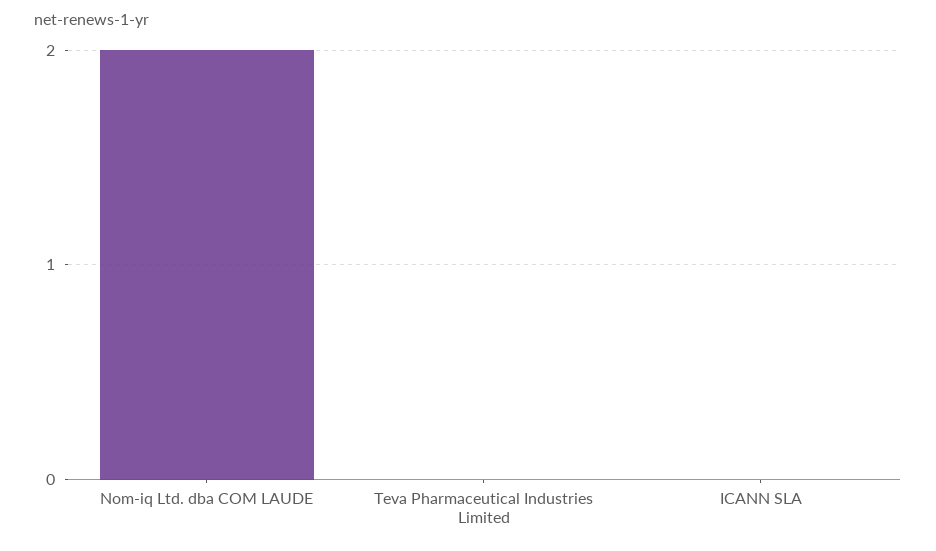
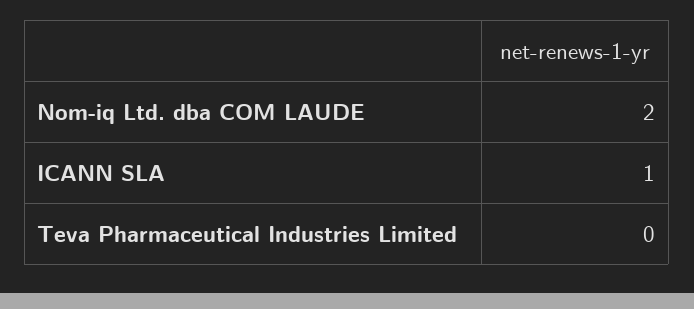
ICANN SLA: 0 -> 1

